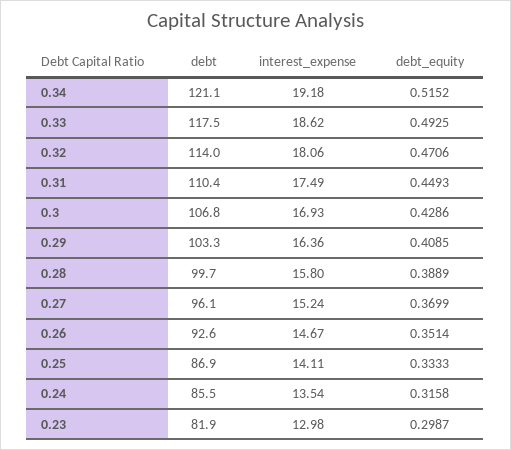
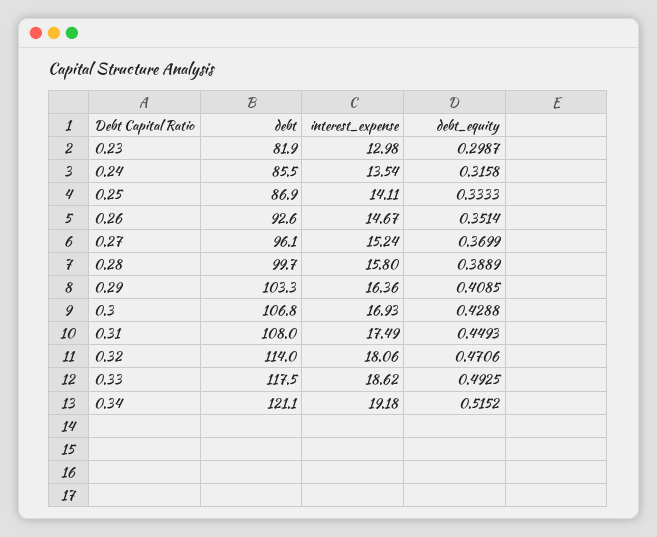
debt, 0.31: 110.4 -> 108
debt_equity, 0.3: 0.4286 -> 0.4288

